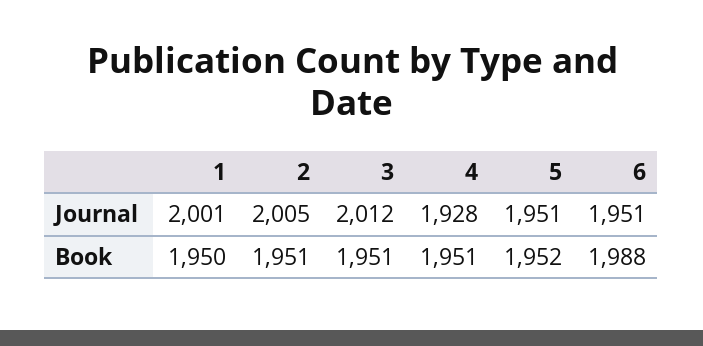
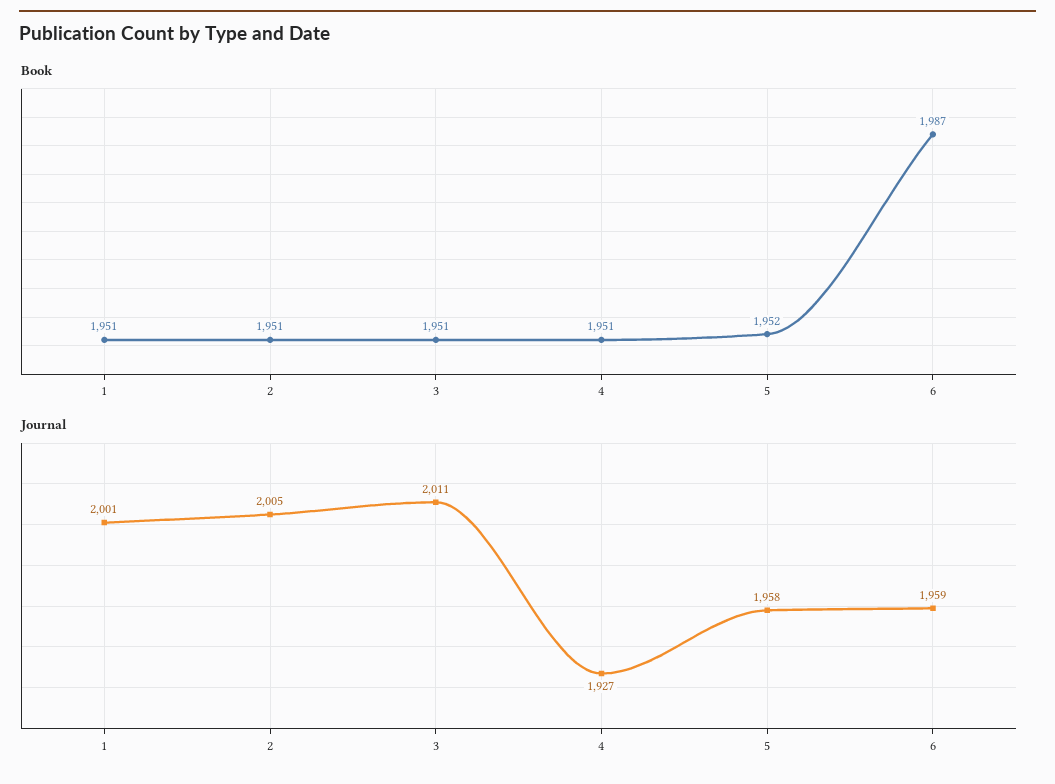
Journal, 3: 2012 -> 2011
Journal, 4: 1928 -> 1927
Journal, 5: 1951 -> 1958
Journal, 6: 1951 -> 1959
Book, 1: 1950 -> 1951
Book, 6: 1988 -> 1987

